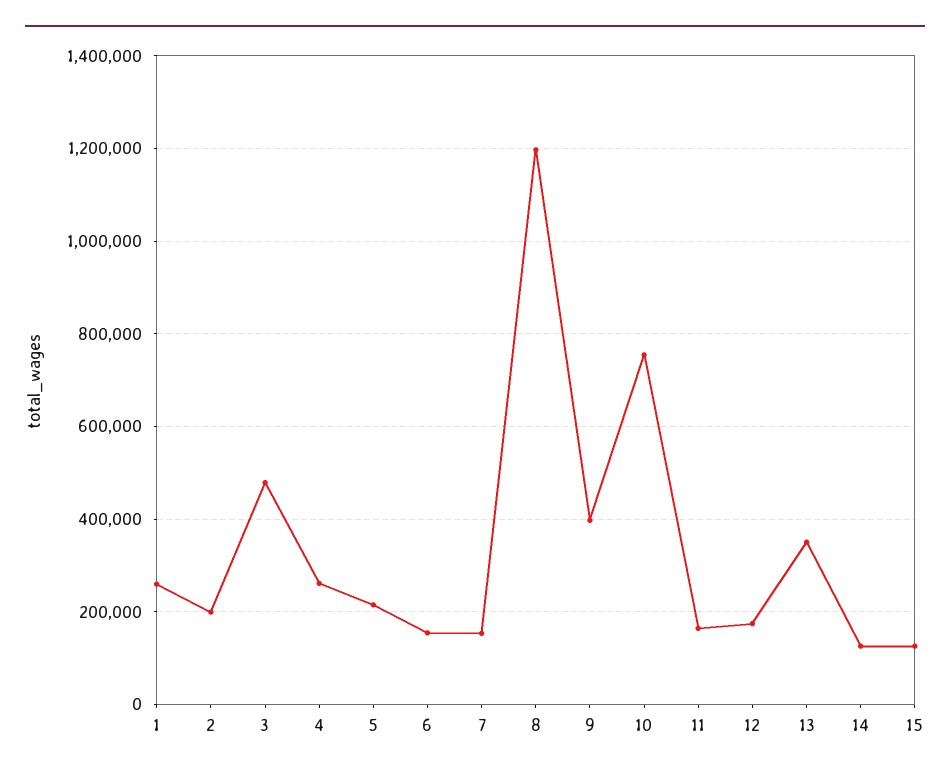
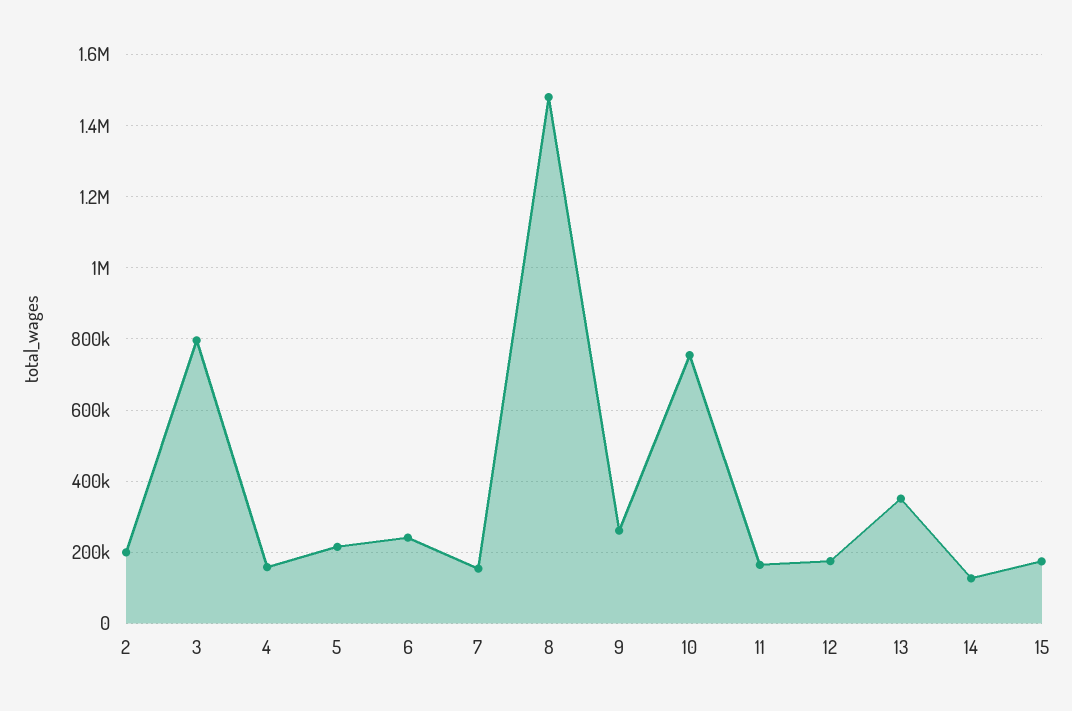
1: 260000 -> none
3: 480000 -> 800000
4: 260000 -> 160000
6: 160000 -> 240000
8: 1200000 -> 1480000
9: 400000 -> 260000
15: 120000 -> 180000

